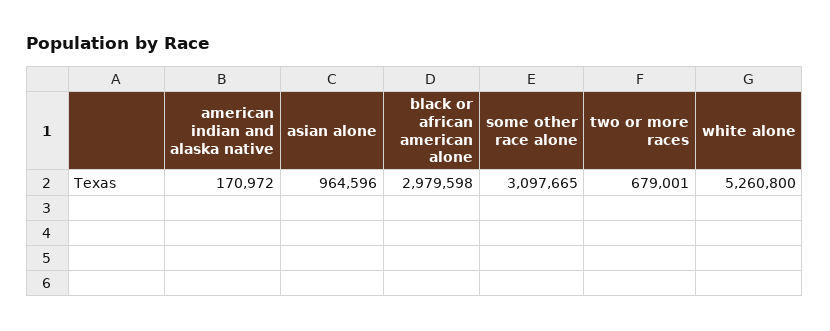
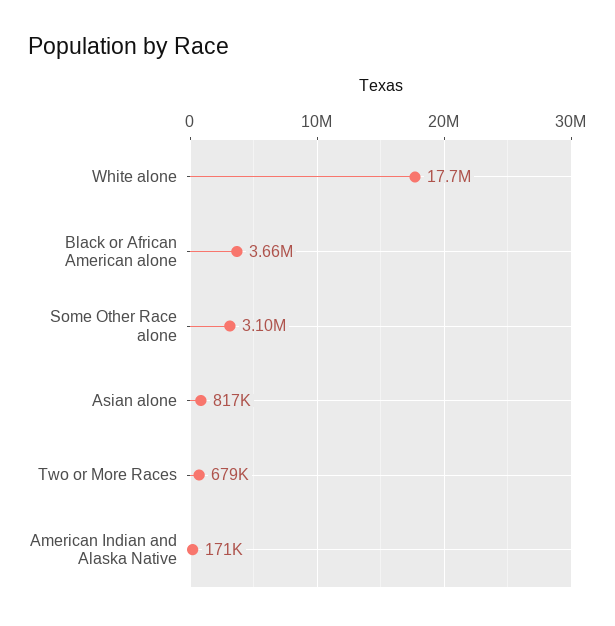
asian alone: 964596 -> 817000
black or african american alone: 2979598 -> 3660000
white alone: 5260800 -> 17700000

